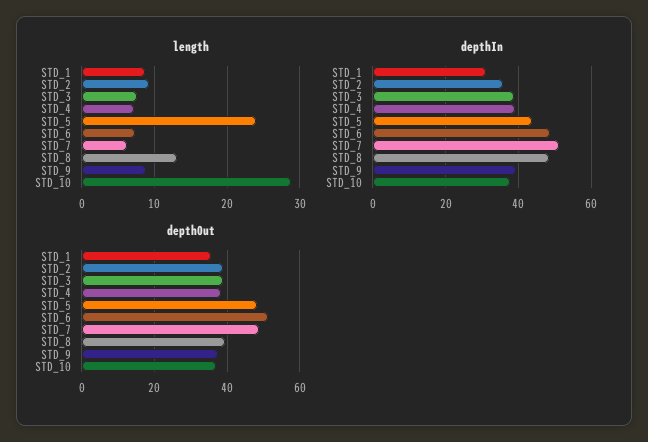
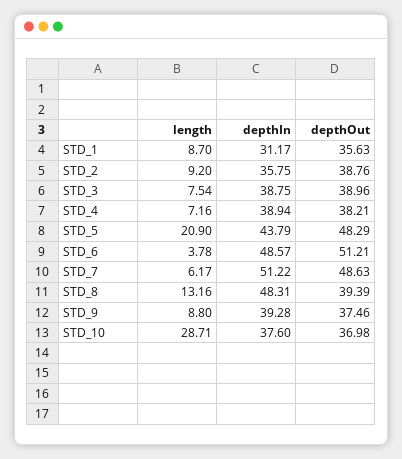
length, STD_5: 24 -> 20.9
length, STD_6: 7 -> 3.78

